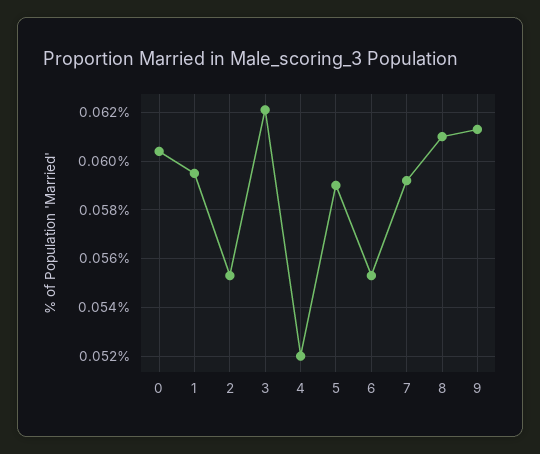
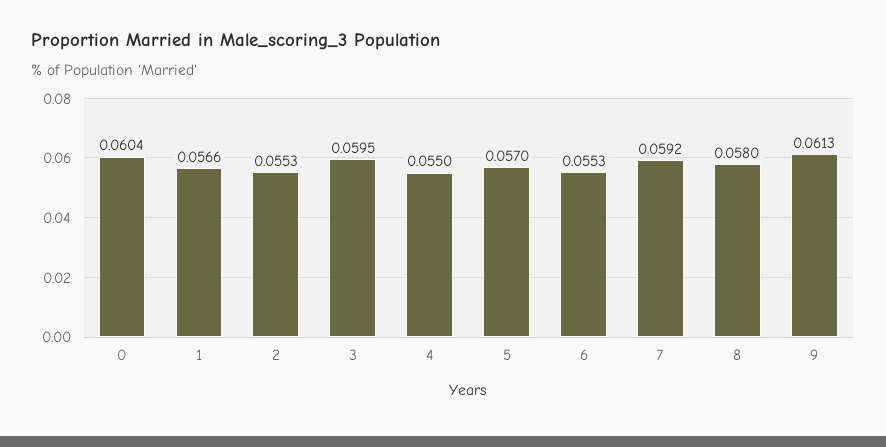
1: 0.0595 -> 0.0566
3: 0.062 -> 0.0595
4: 0.052 -> 0.055
5: 0.059 -> 0.057
8: 0.061 -> 0.058

